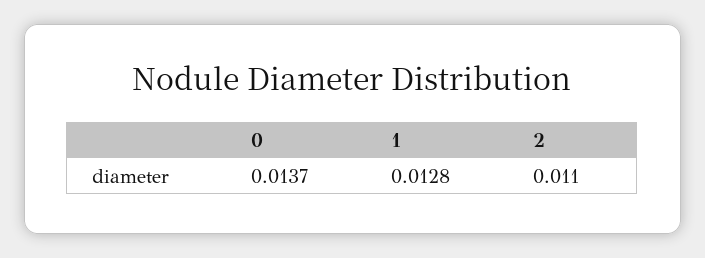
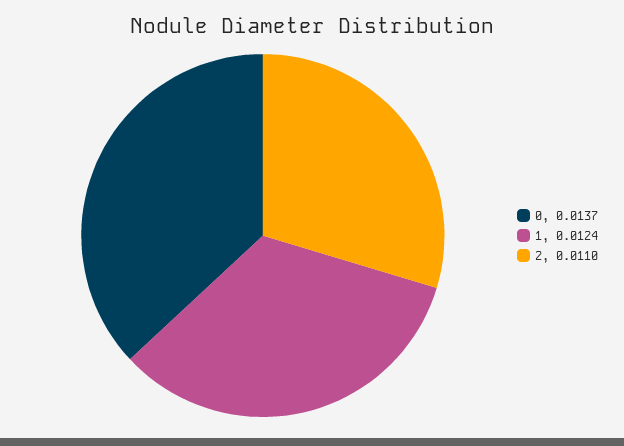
1: 0.0128 -> 0.0124

